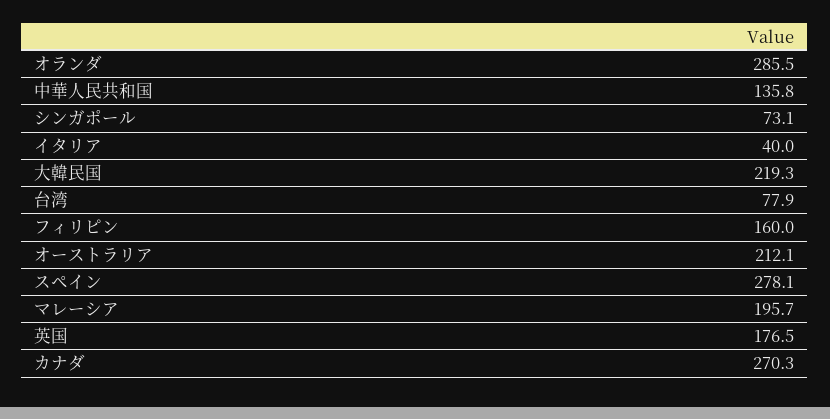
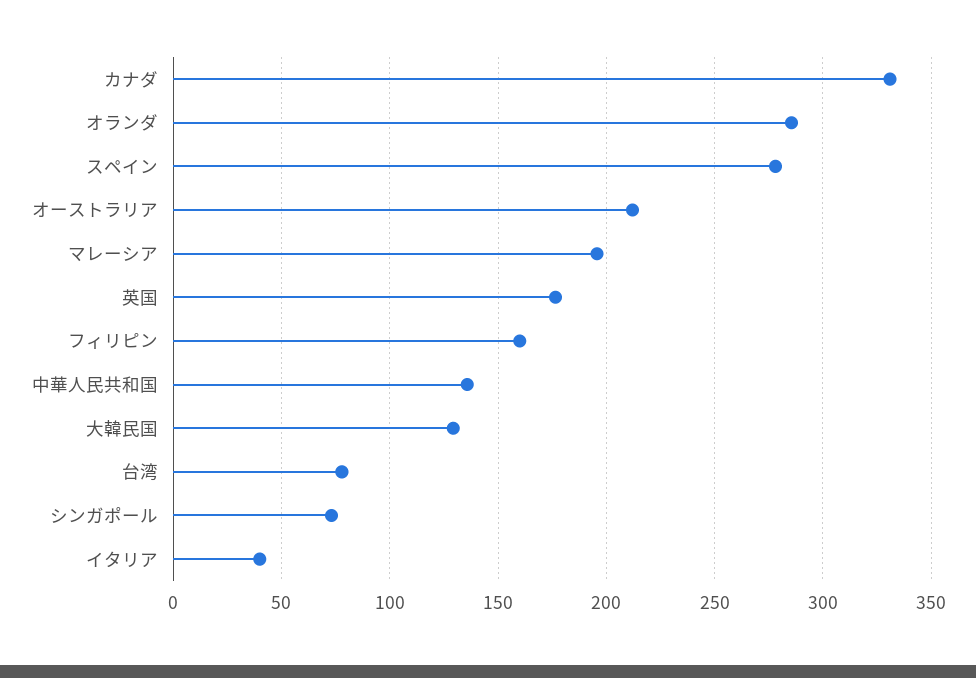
大韓民国: 219.3 -> 130
カナダ: 270.3 -> 330

